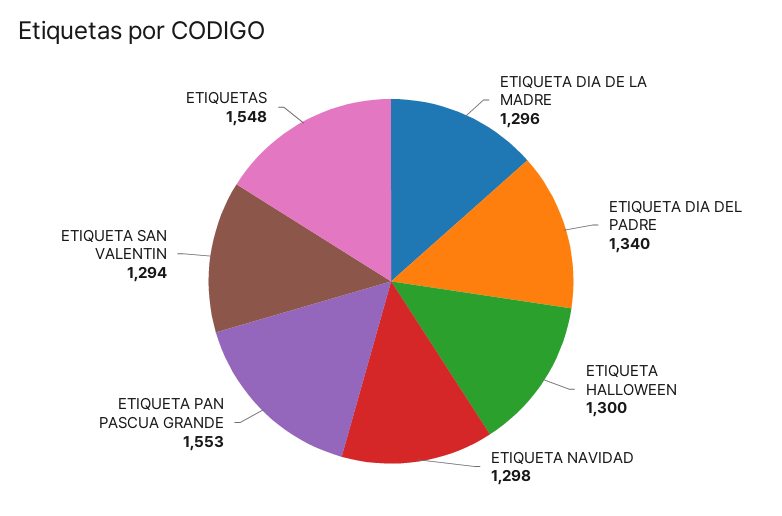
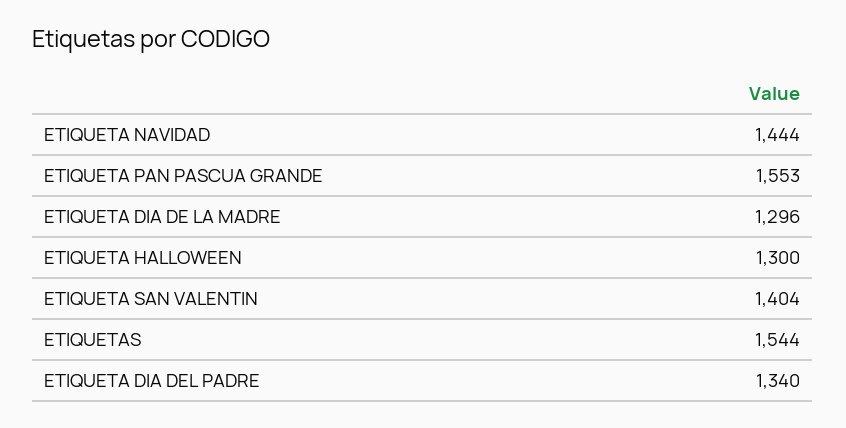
ETIQUETA NAVIDAD: 1298 -> 1444
ETIQUETA SAN VALENTIN: 1294 -> 1404
ETIQUETAS: 1548 -> 1544

